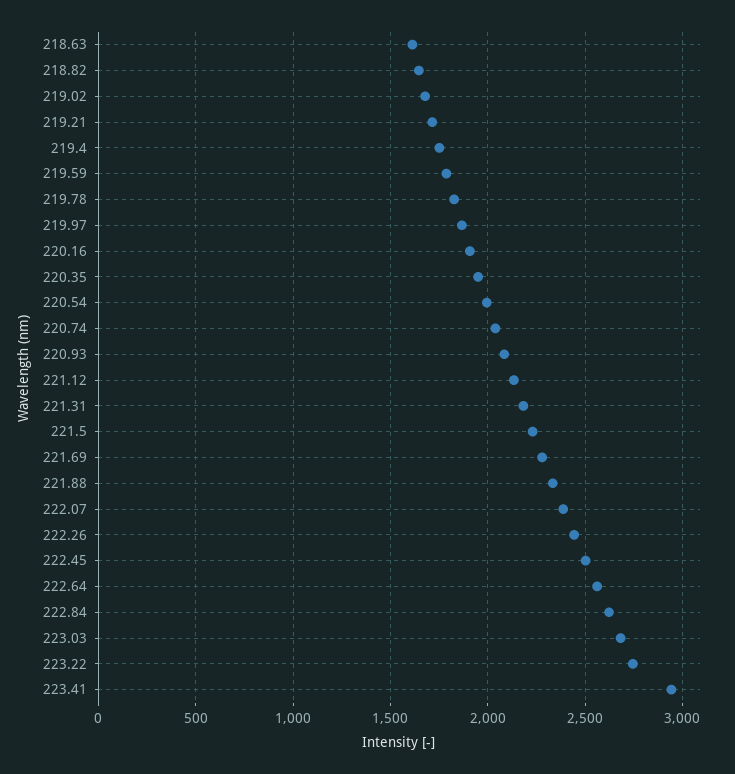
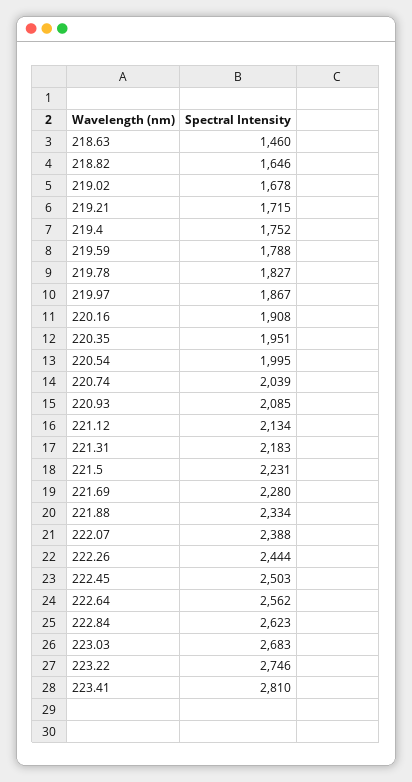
218.63: 1600 -> 1460
223.41: 2950 -> 2810

